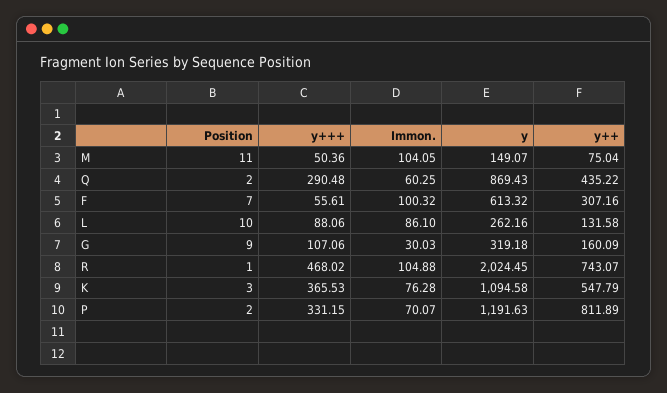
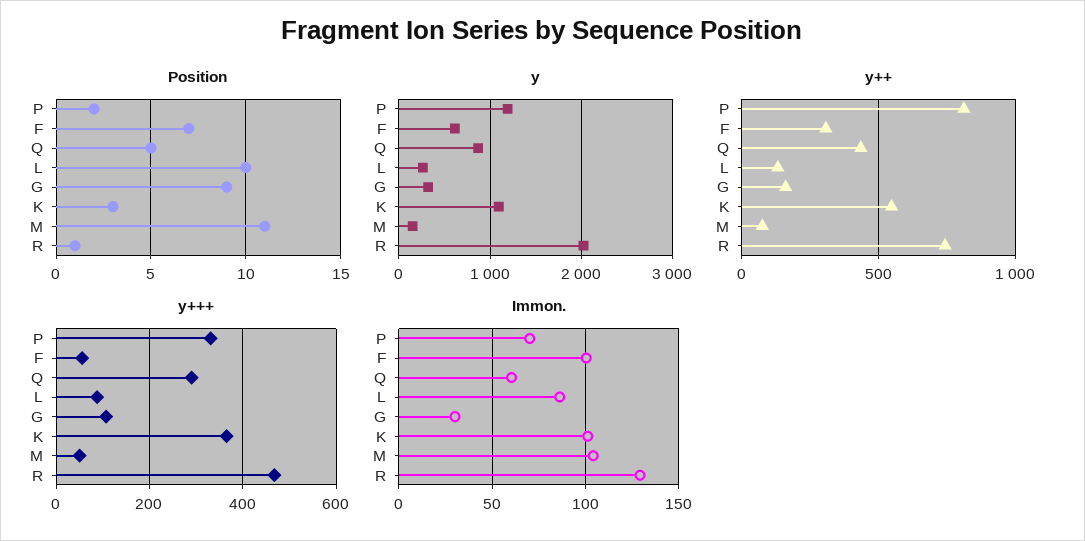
Position, Q: 2 -> 5
Immon., R: 104.88 -> 130
Immon., K: 76.28 -> 100

